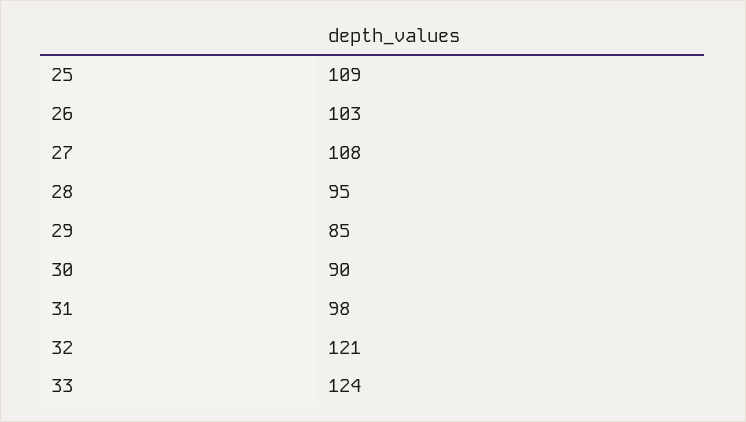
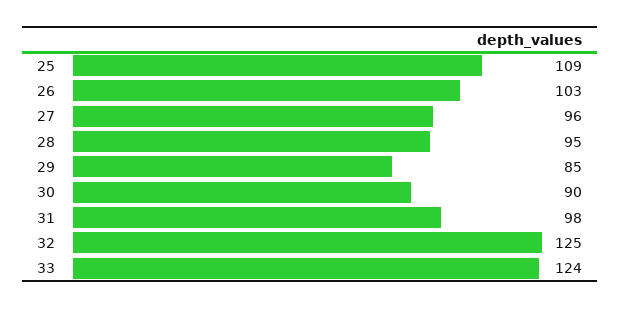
27: 108 -> 96
32: 121 -> 125

